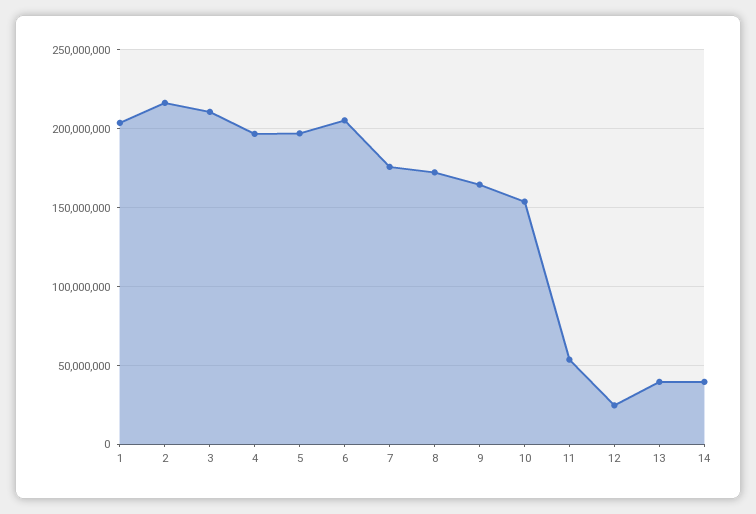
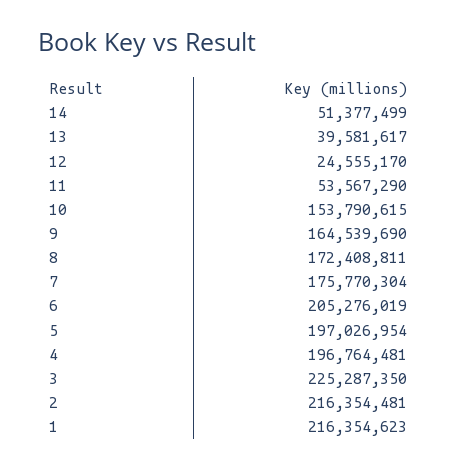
1: 205000000 -> 216354623
3: 210000000 -> 225287350
14: 40000000 -> 51377499

